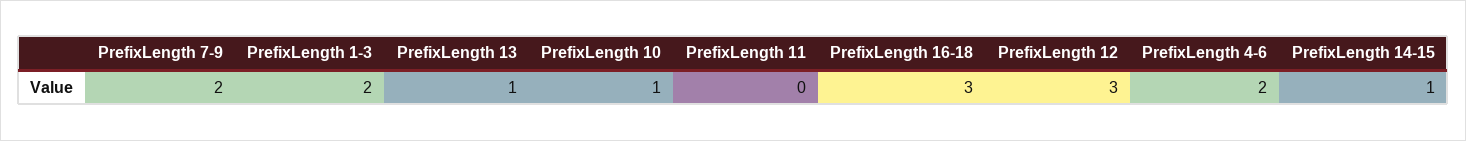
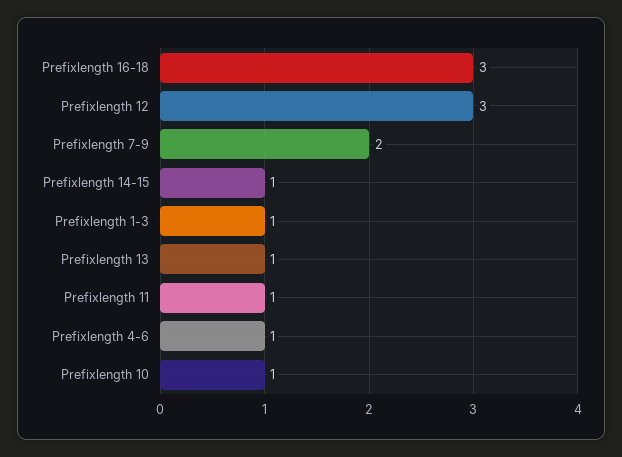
PrefixLength 1-3: 2 -> 1
PrefixLength 11: 0 -> 1
PrefixLength 4-6: 2 -> 1

